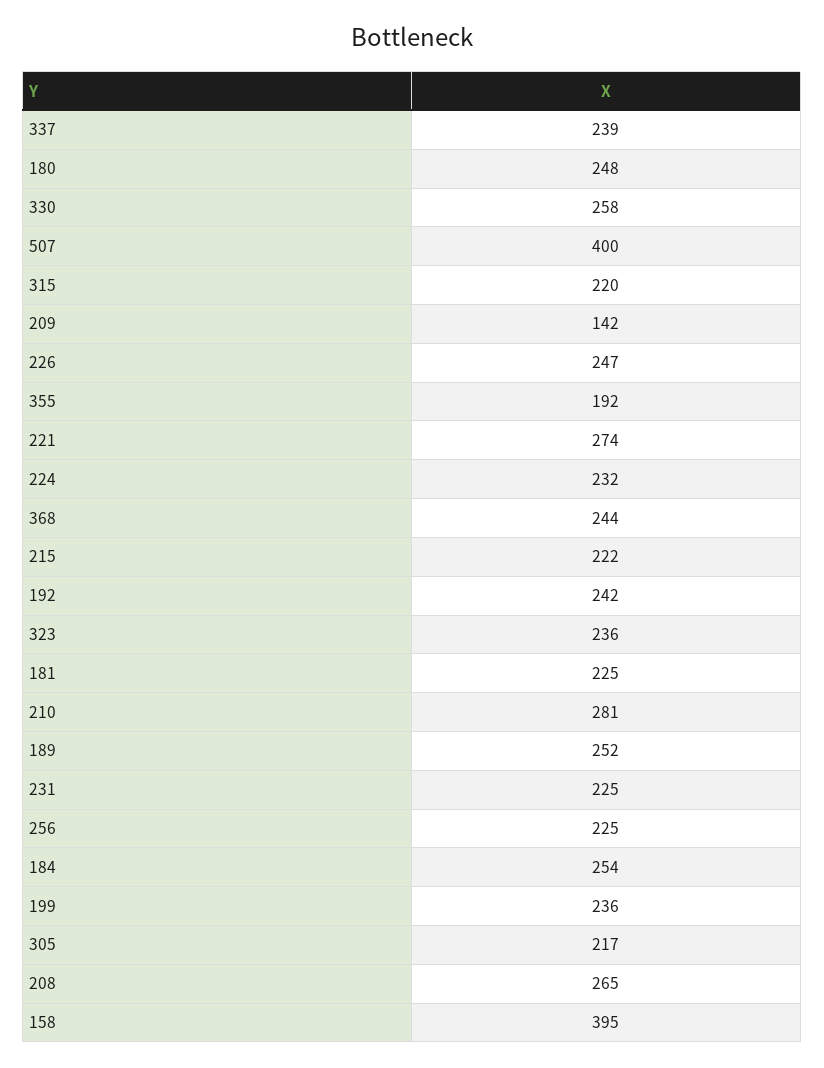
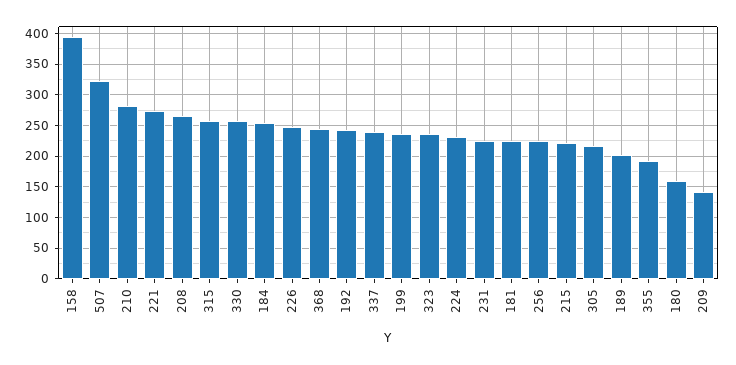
180: 248 -> 160
507: 400 -> 320
315: 220 -> 260
189: 252 -> 200

